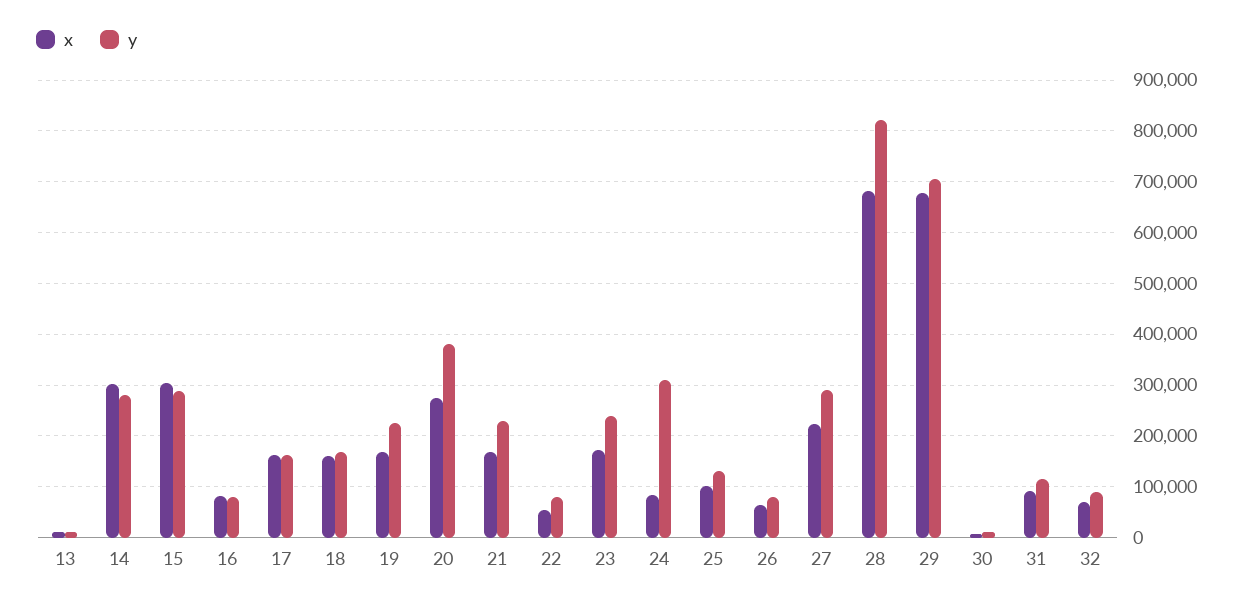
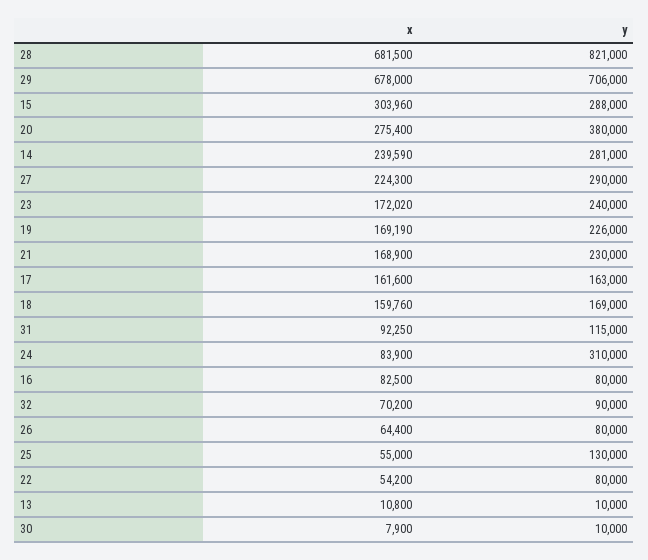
x, 14: 300000 -> 239590
x, 25: 100000 -> 55000

